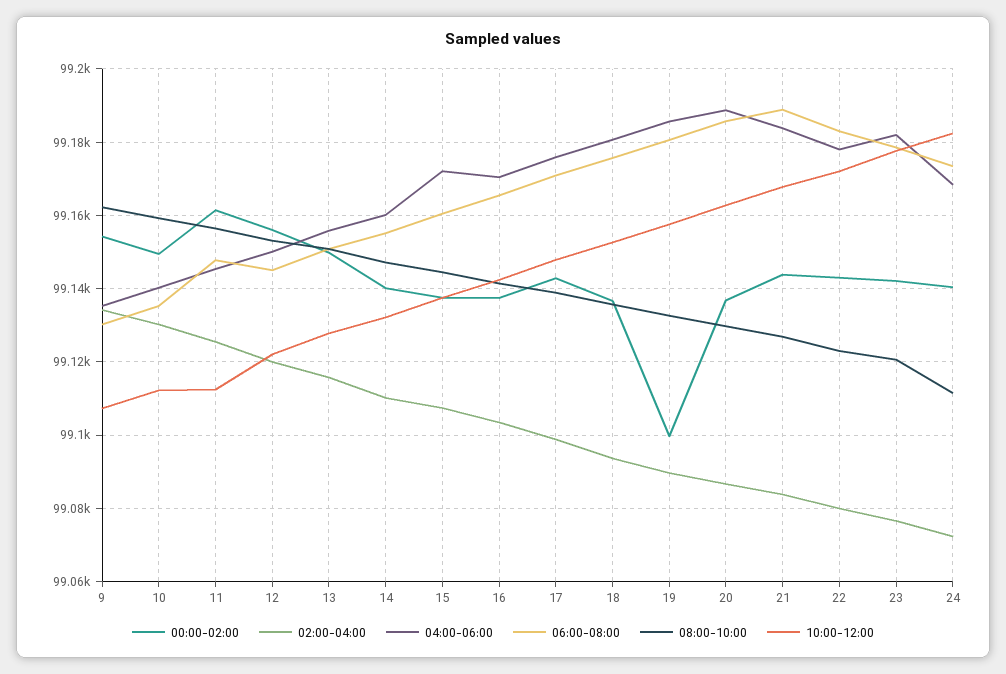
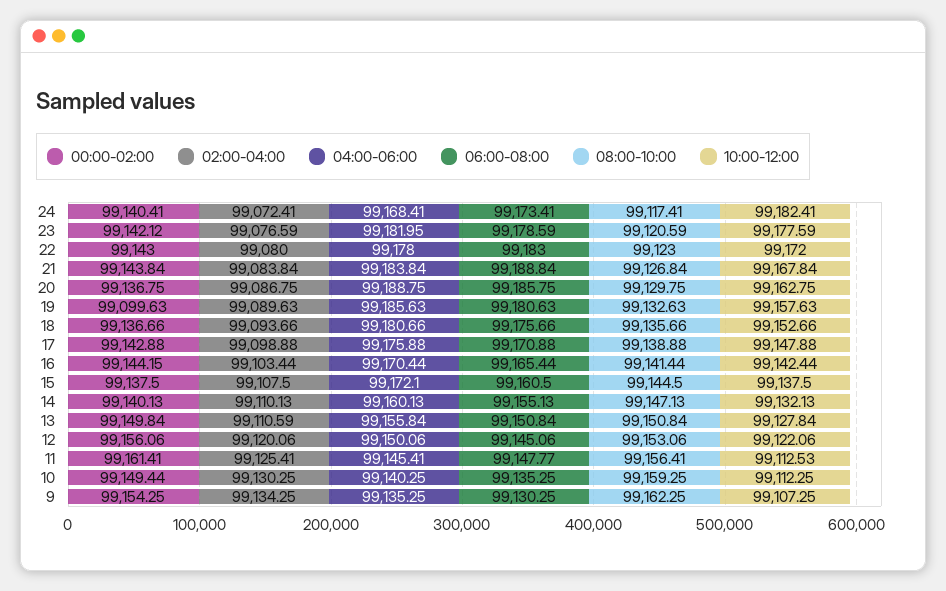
02:00-04:00, 13: 99116 -> 99110.59
00:00-02:00, 16: 99138 -> 99144.15
08:00-10:00, 24: 99112 -> 99117.41

